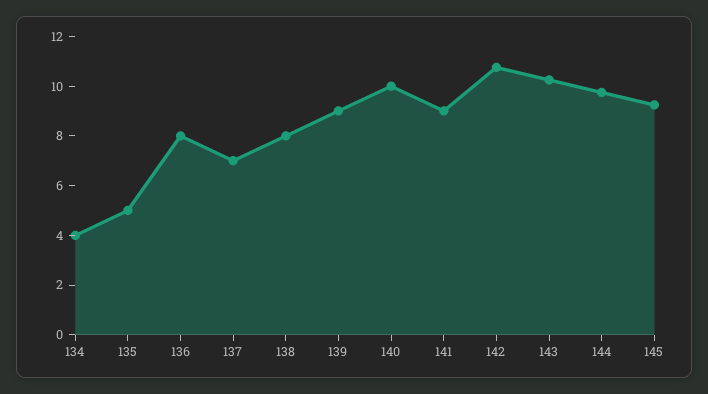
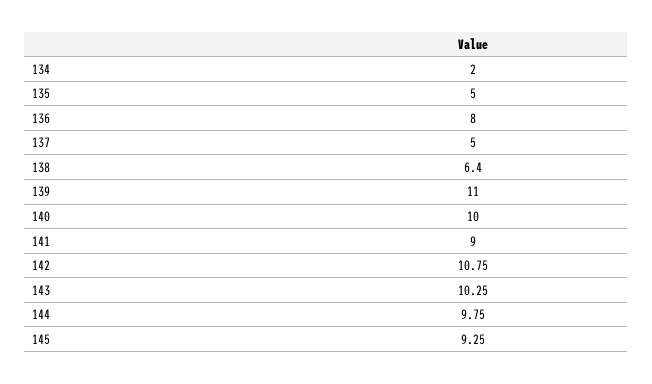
134: 4 -> 2
137: 7 -> 5
138: 8 -> 6.4
139: 9 -> 11

